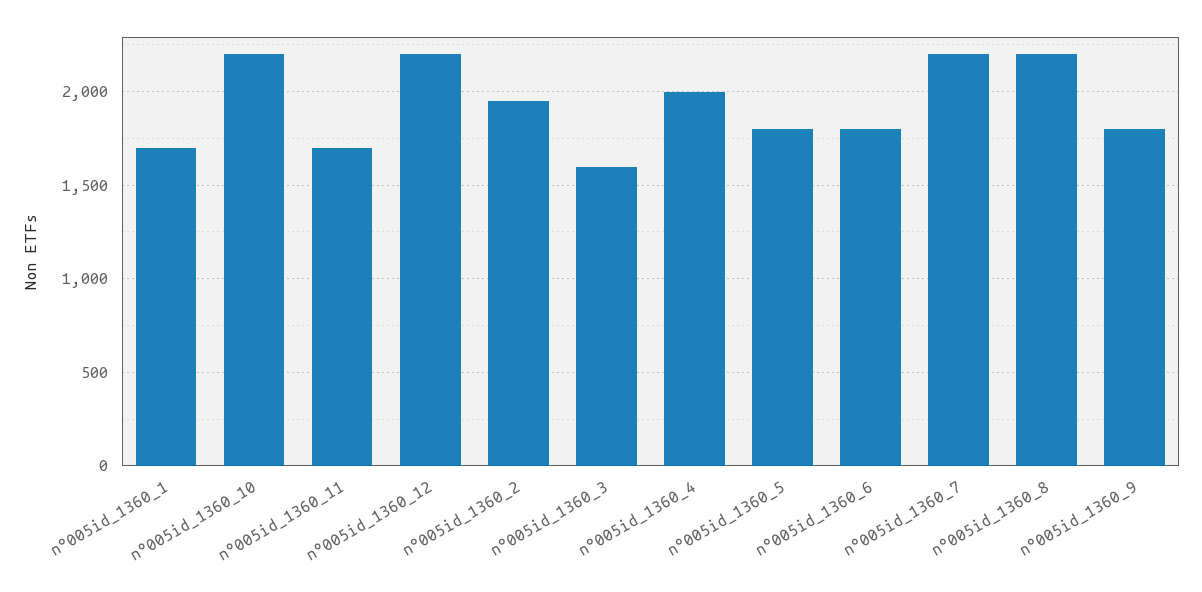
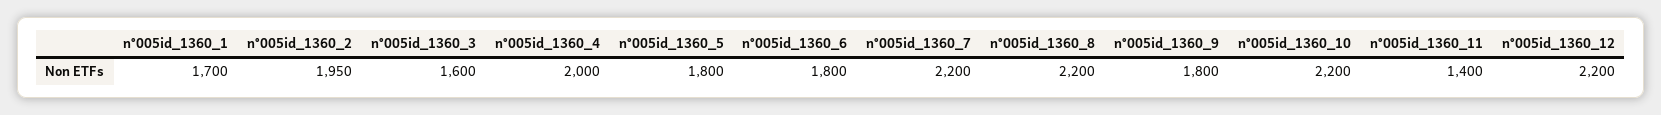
n°005id_1360_11: 1700 -> 1400

